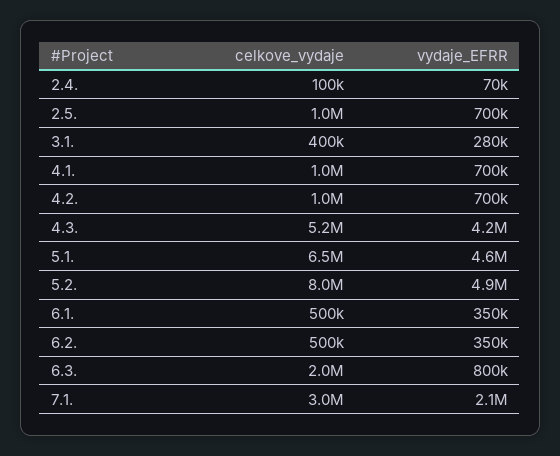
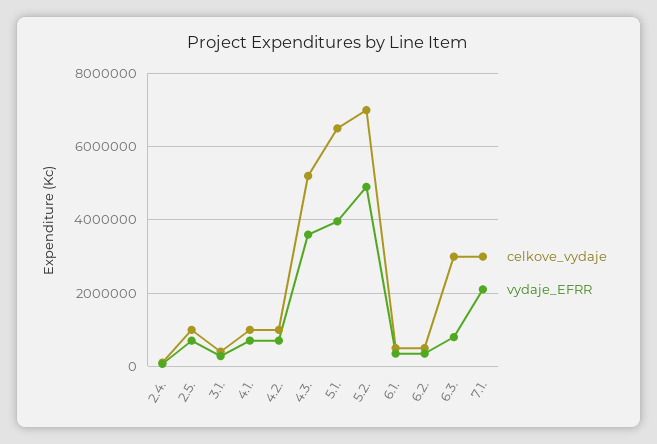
vydaje_EFRR, 4.3.: 4200000 -> 3600000
vydaje_EFRR, 5.1.: 4600000 -> 4000000
celkove_vydaje, 5.2.: 8000000 -> 7000000
celkove_vydaje, 6.3.: 2000000 -> 3000000

